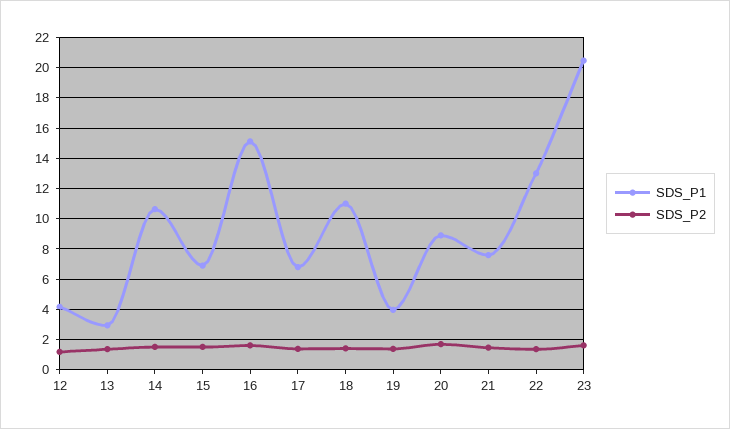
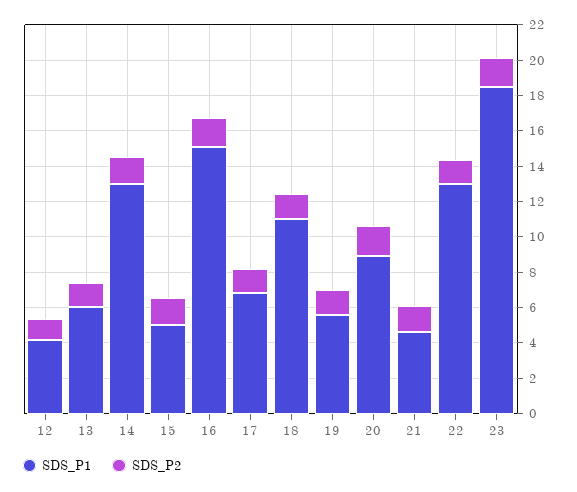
SDS_P1, 13: 3 -> 6
SDS_P1, 14: 10.5 -> 13
SDS_P1, 15: 7 -> 5
SDS_P1, 19: 4 -> 5.5
SDS_P1, 21: 7.5 -> 4.5
SDS_P1, 23: 20.5 -> 18.5

